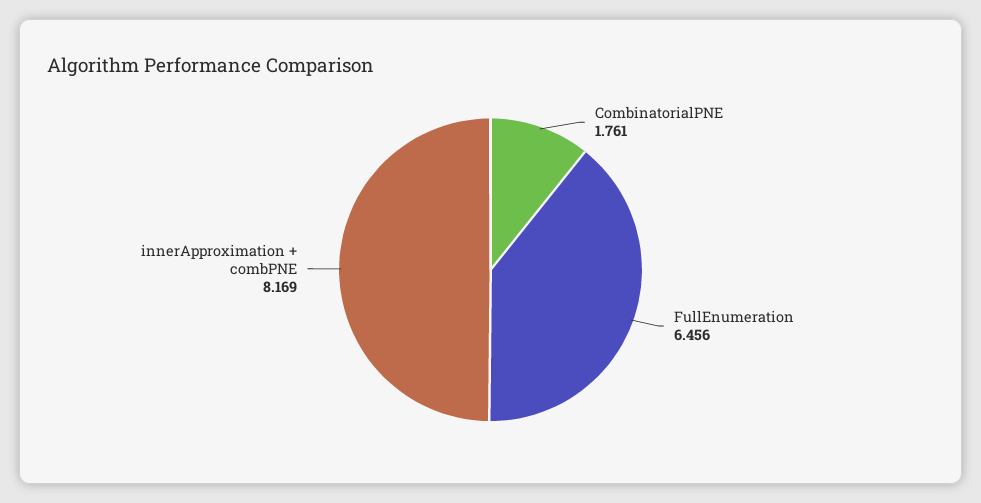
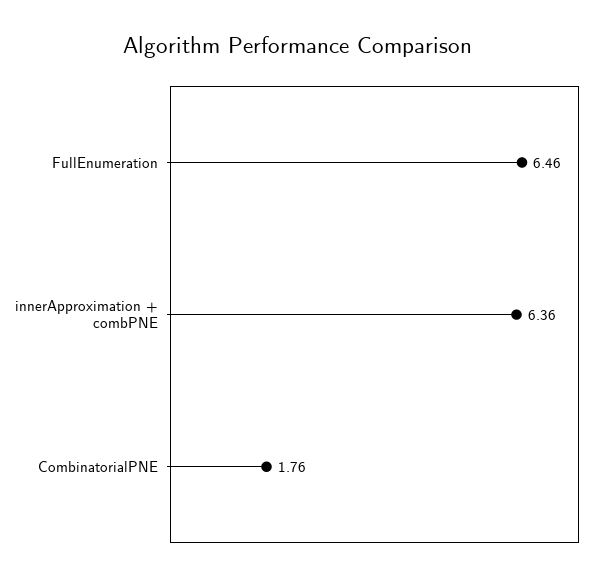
innerApproximation + combPNE: 8.169 -> 6.36

